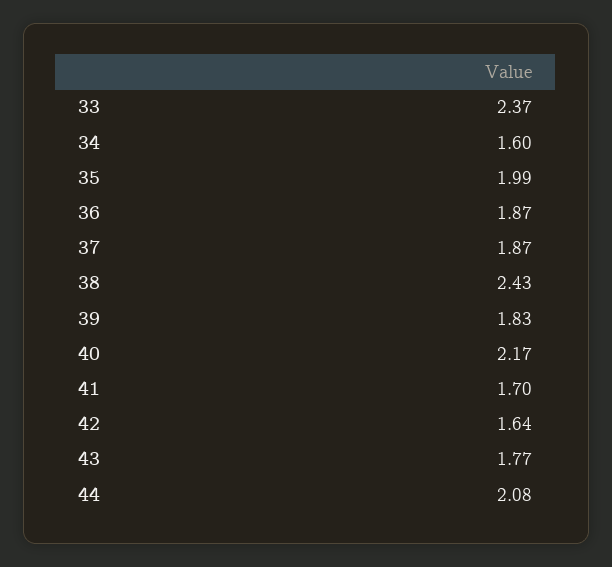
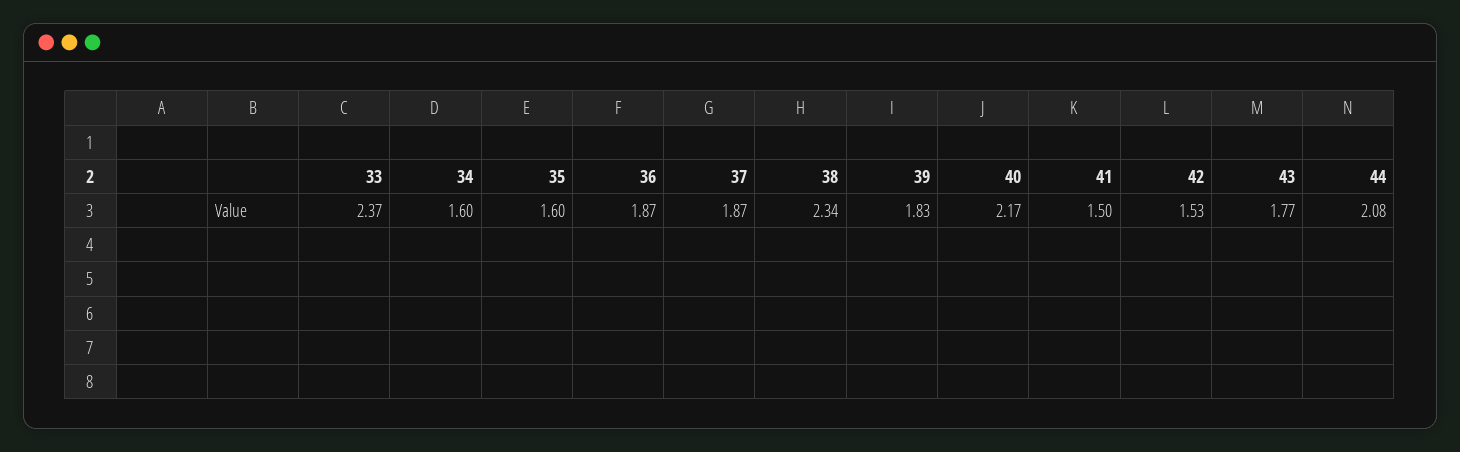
35: 1.99 -> 1.6
38: 2.43 -> 2.34
41: 1.7 -> 1.5
42: 1.64 -> 1.53

